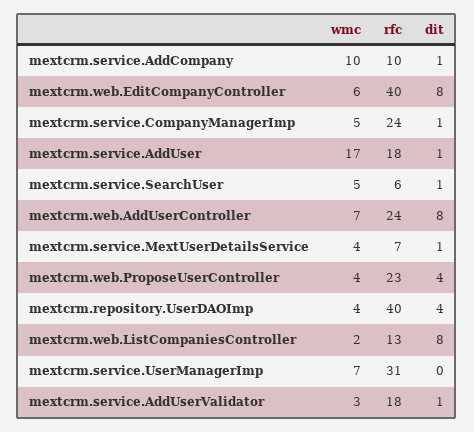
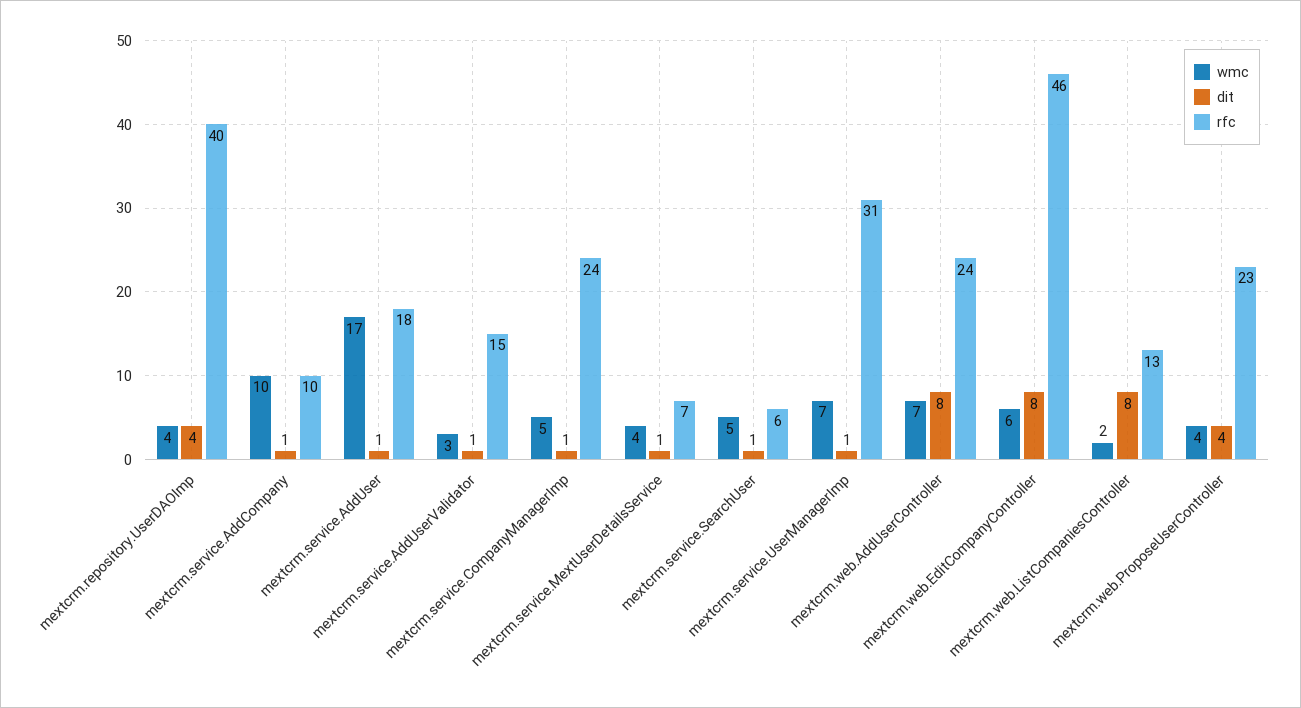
rfc, mextcrm.web.EditCompanyController: 40 -> 46
dit, mextcrm.service.UserManagerImp: 0 -> 1
rfc, mextcrm.service.AddUserValidator: 18 -> 15

